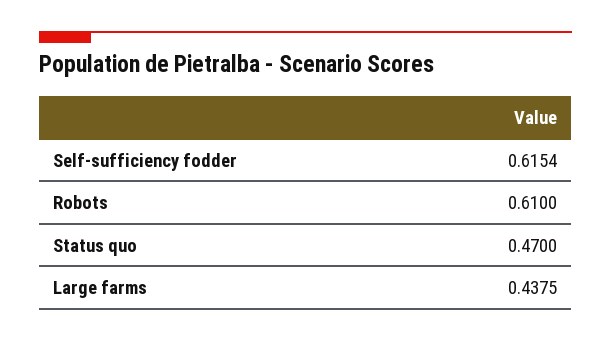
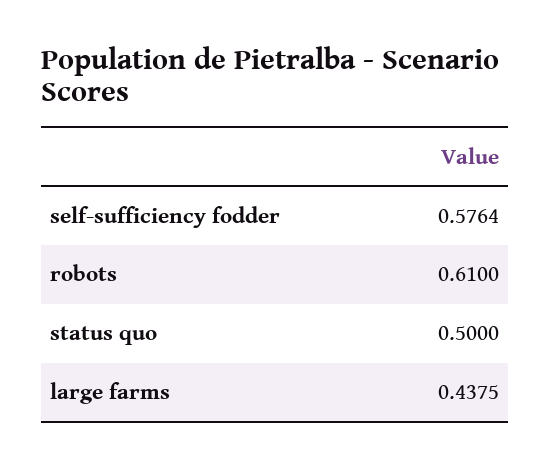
Self-sufficiency fodder: 0.6154 -> 0.5764
Status quo: 0.47 -> 0.5

